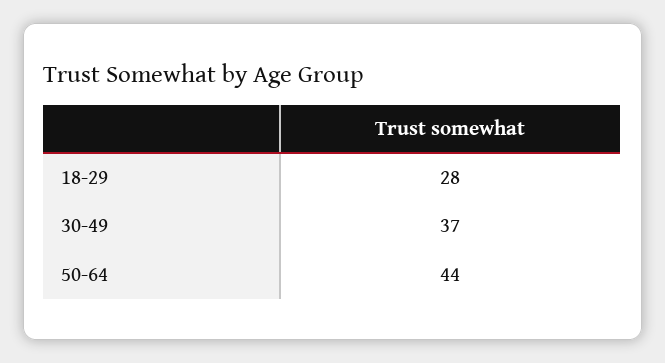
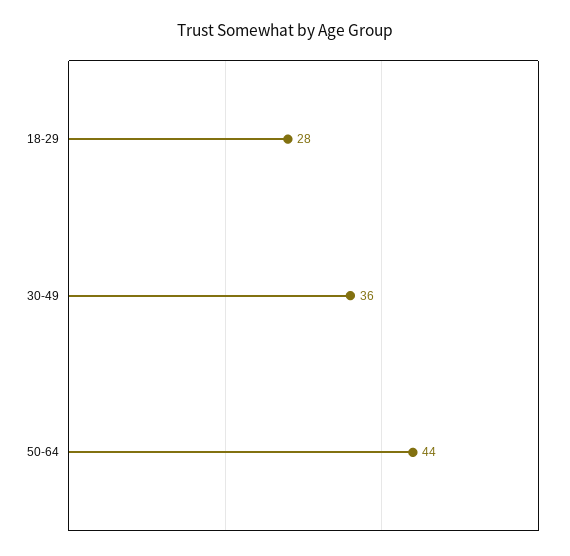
30-49: 37 -> 36

